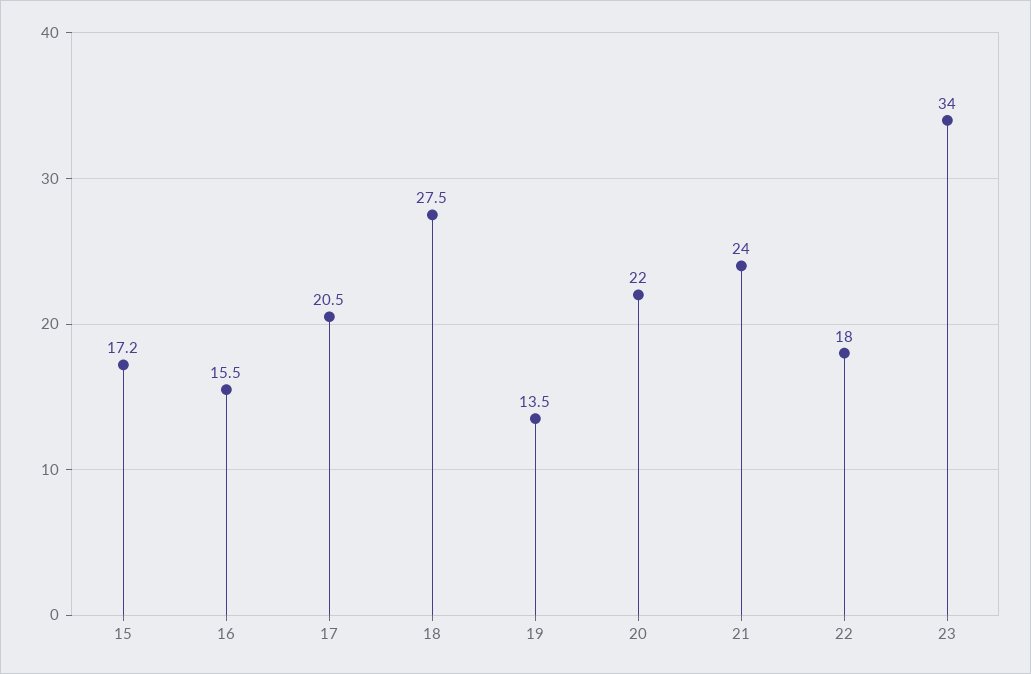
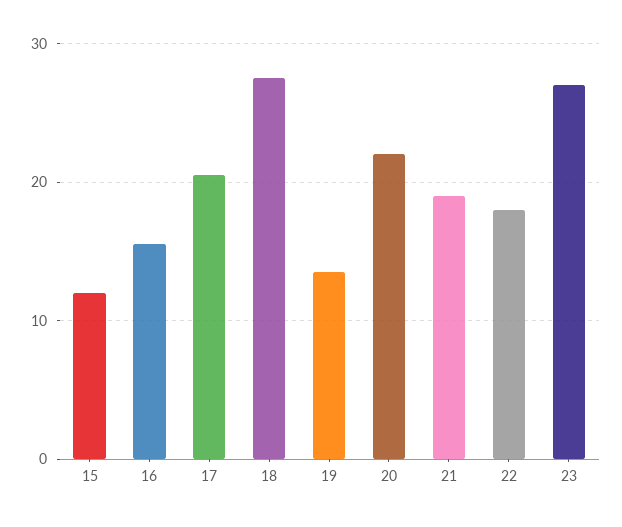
15: 17.2 -> 12
21: 24 -> 19
23: 34 -> 27

